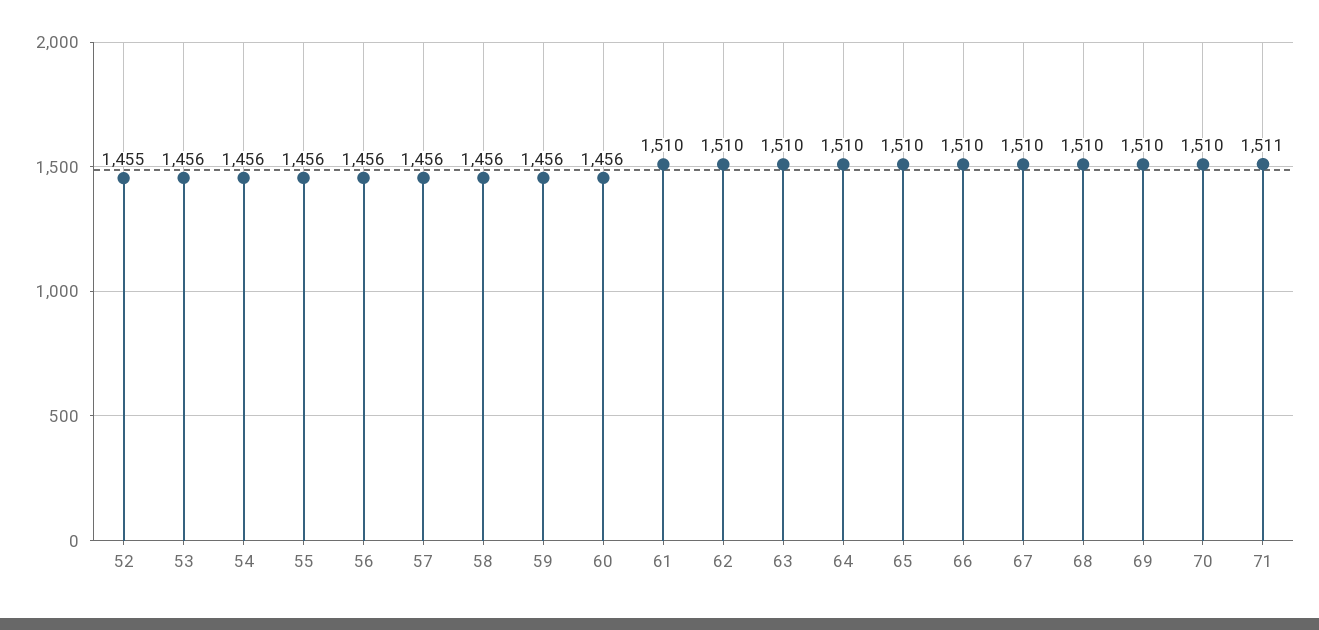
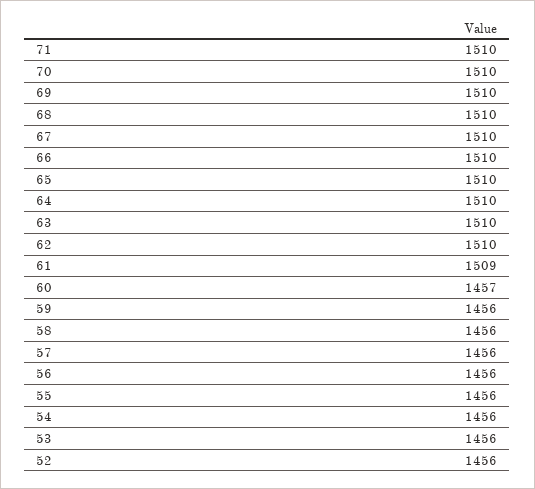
52: 1455 -> 1456
60: 1456 -> 1457
61: 1510 -> 1509
71: 1511 -> 1510

